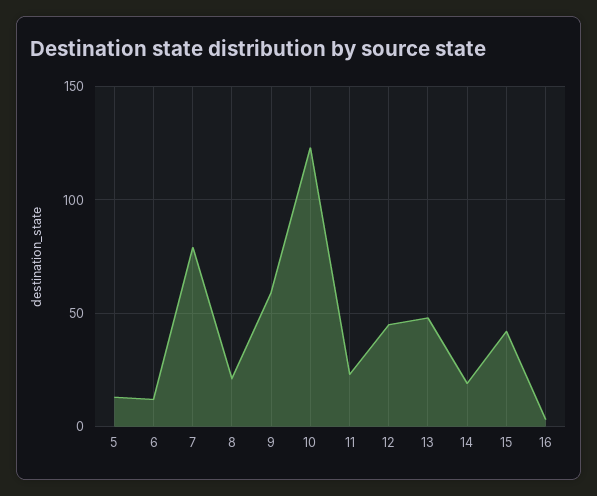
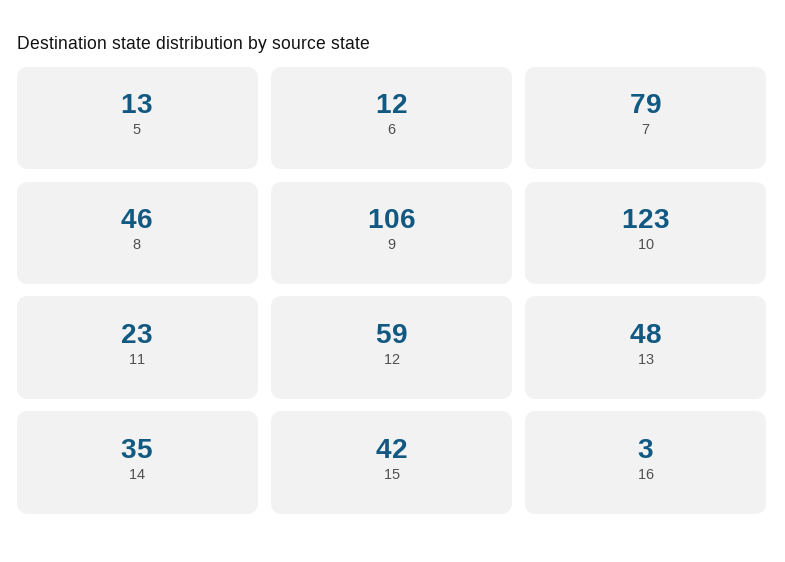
8: 20 -> 46
9: 60 -> 106
12: 45 -> 59
14: 20 -> 35

